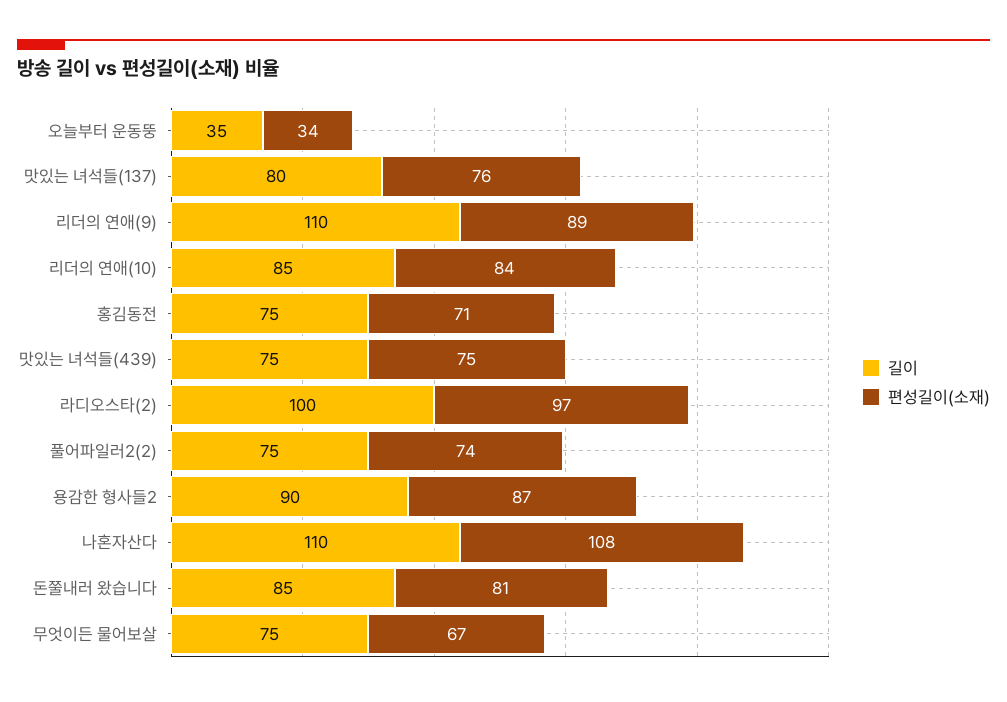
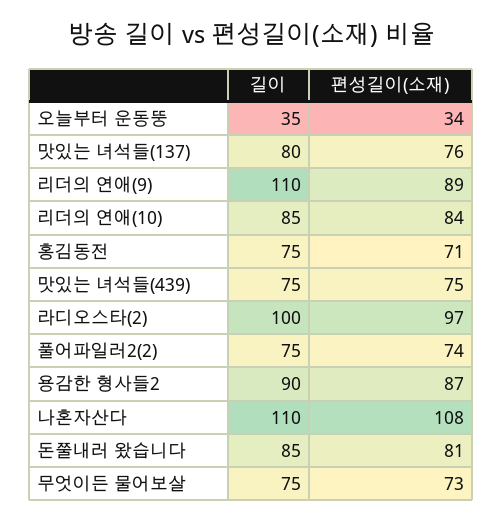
편성길이(소재), 무엇이든 물어보살: 67 -> 73

